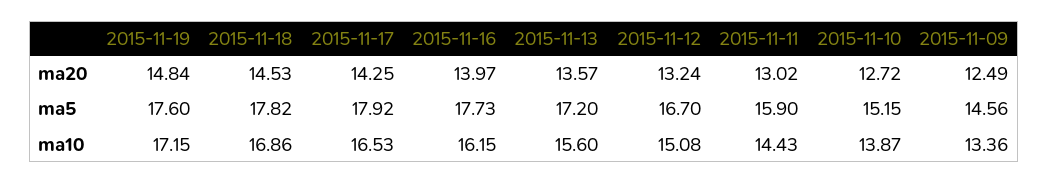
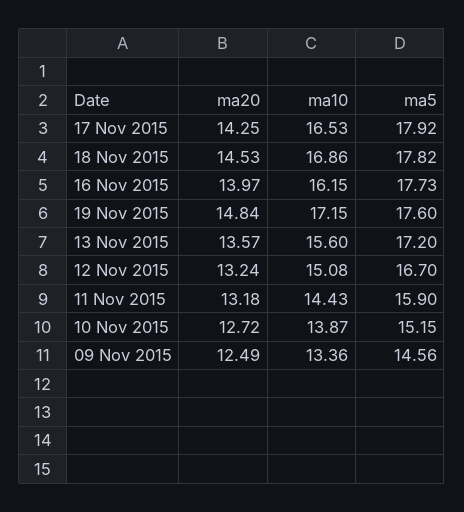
2015-11-11, ma20: 13.02 -> 13.18

